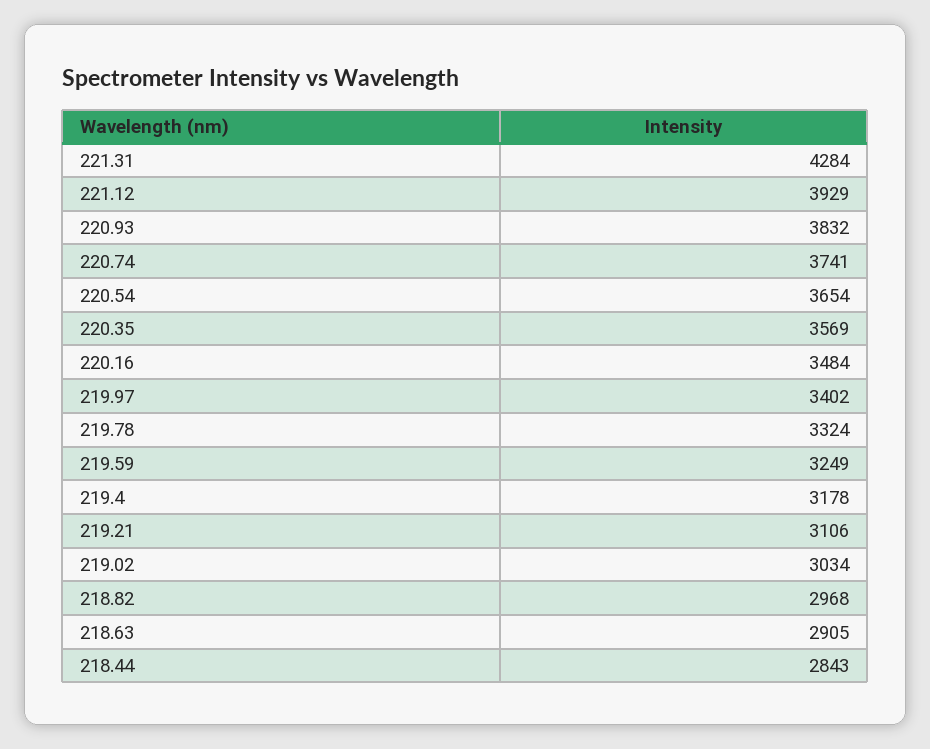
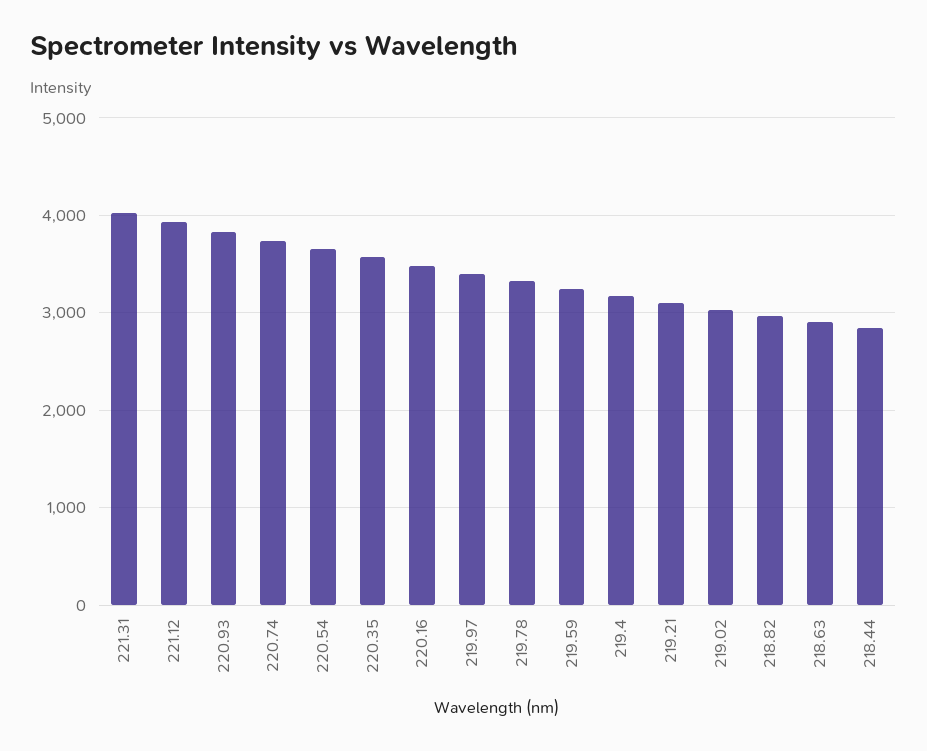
221.31: 4284 -> 4000

